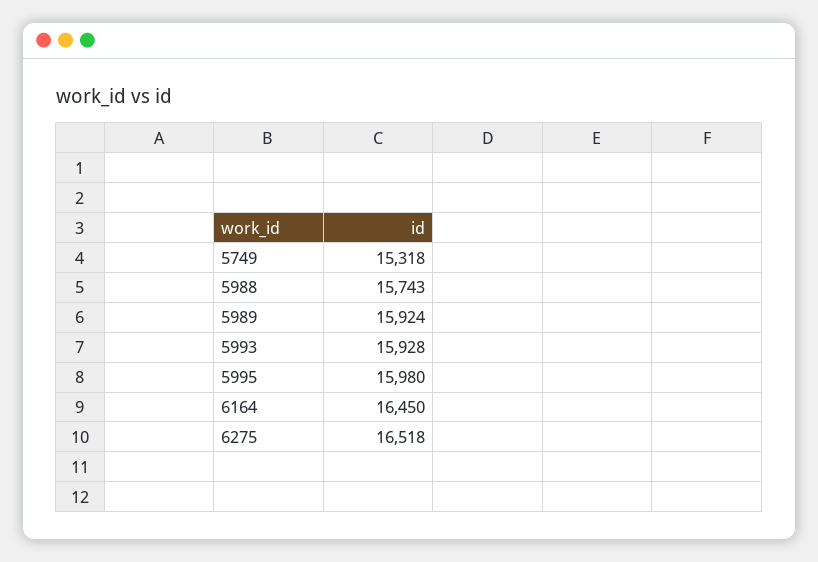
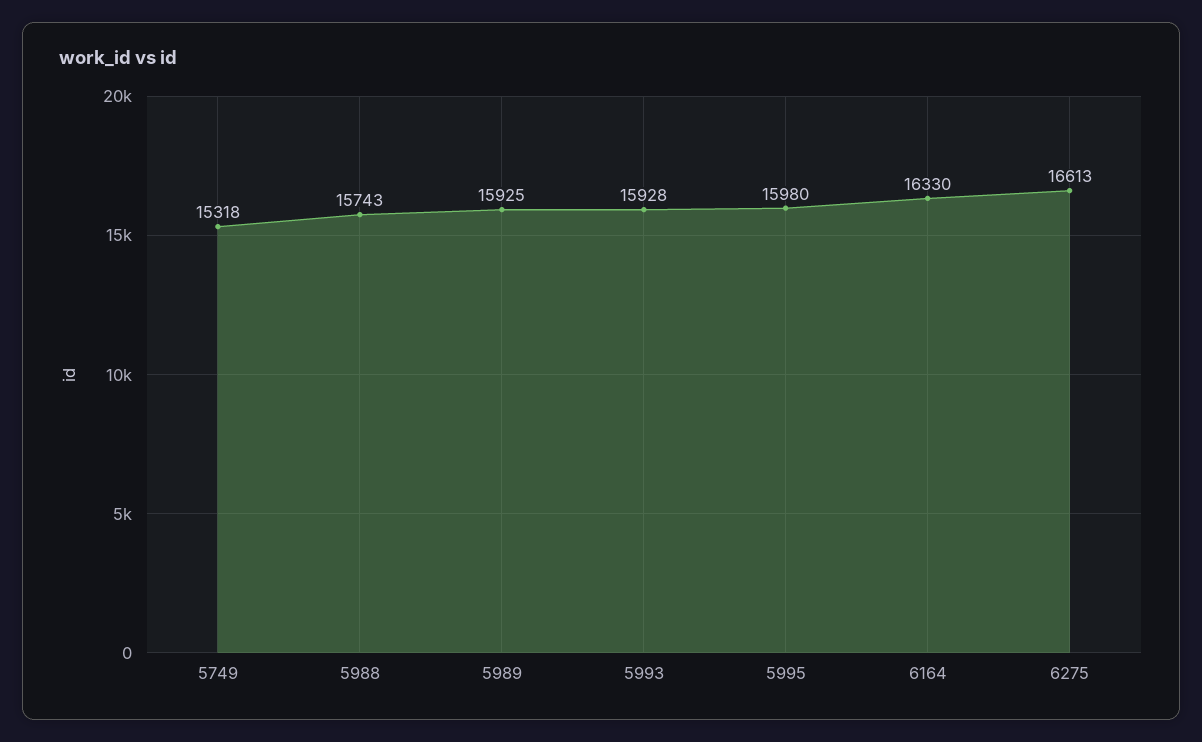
5989: 15924 -> 15925
6164: 16450 -> 16330
6275: 16518 -> 16613

